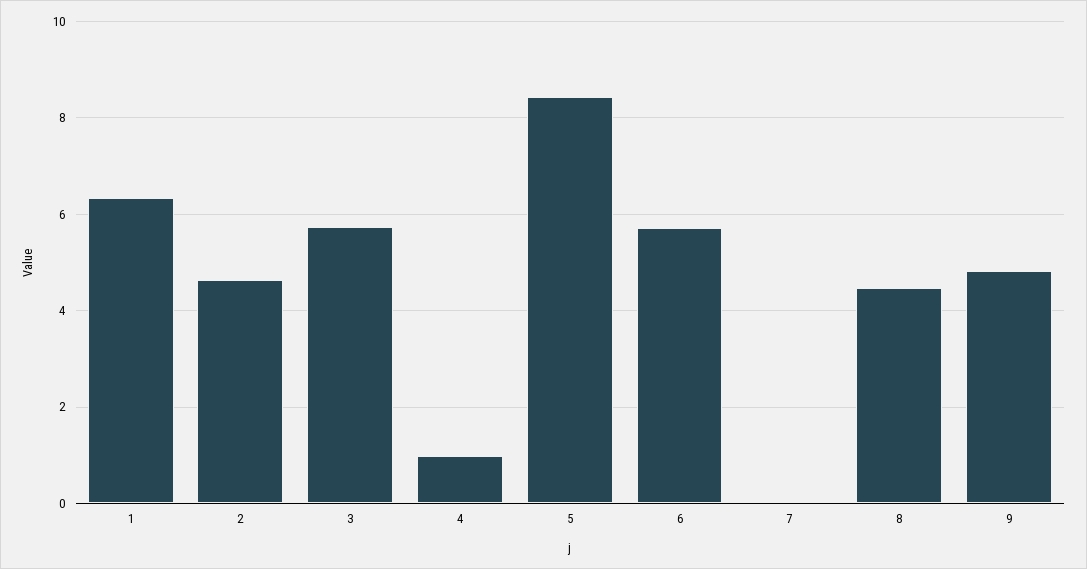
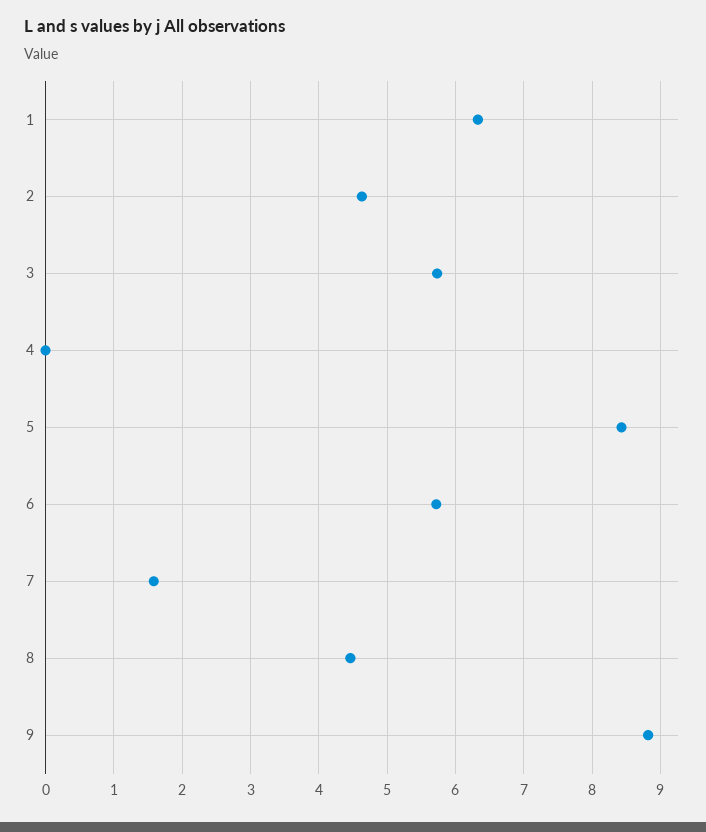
4: 1 -> 0
7: 0 -> 1.6
9: 4.8 -> 8.8

